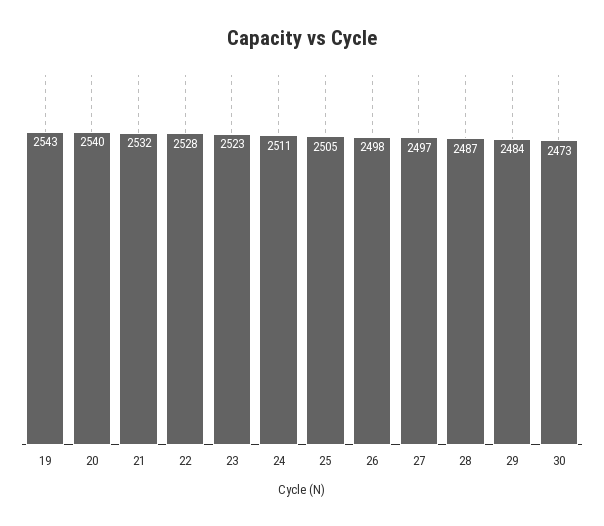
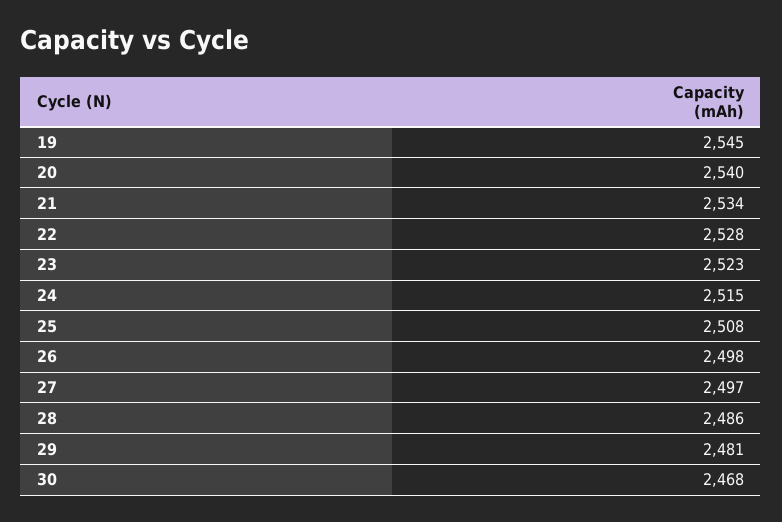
19: 2543 -> 2545
21: 2532 -> 2534
24: 2511 -> 2515
25: 2505 -> 2508
28: 2487 -> 2486
29: 2484 -> 2481
30: 2473 -> 2468

